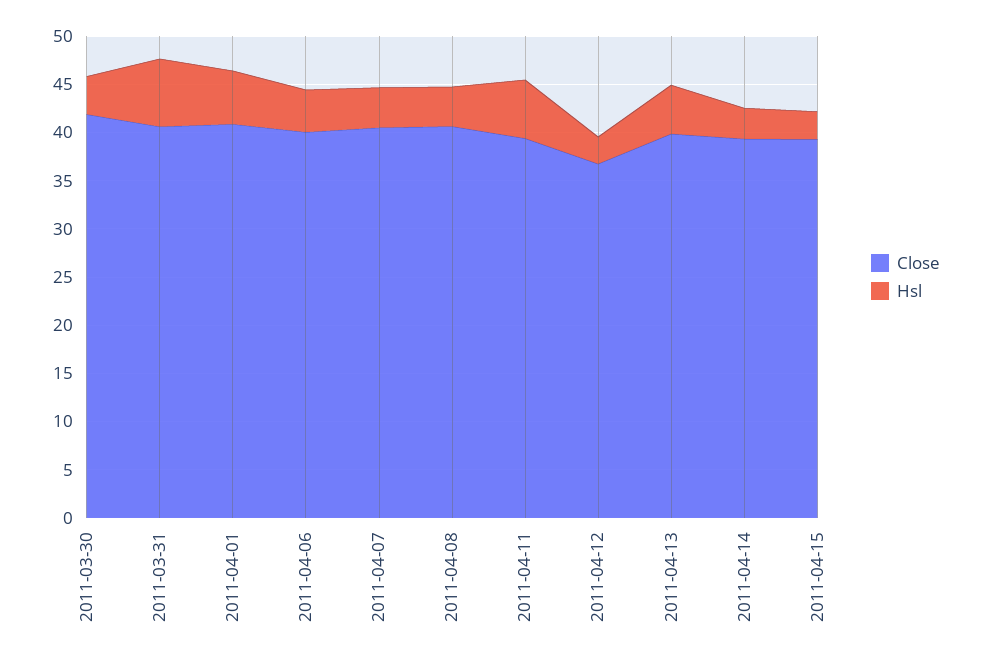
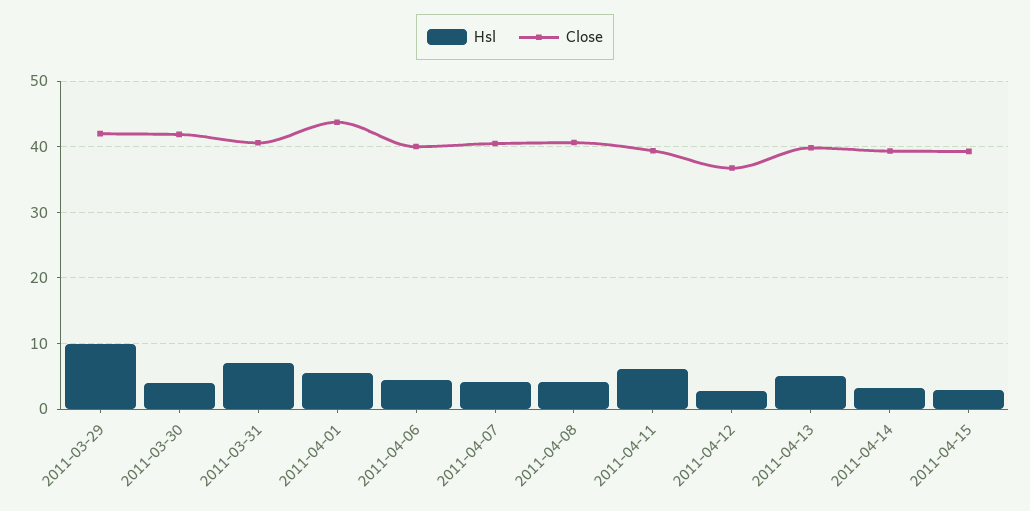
Close, 2011-04-01: 41 -> 44
Hsl, 2011-03-29: none -> 10
Close, 2011-03-29: none -> 42

